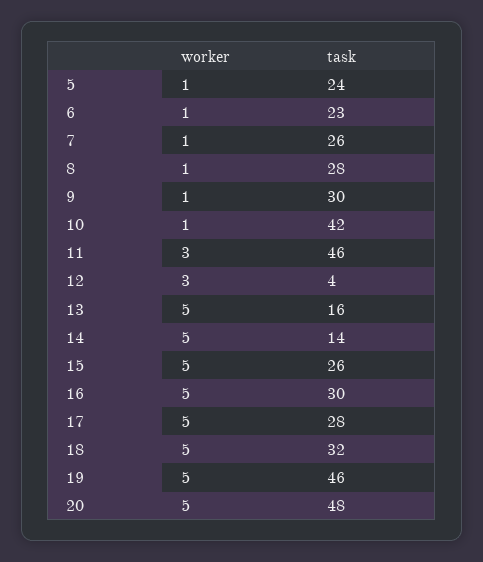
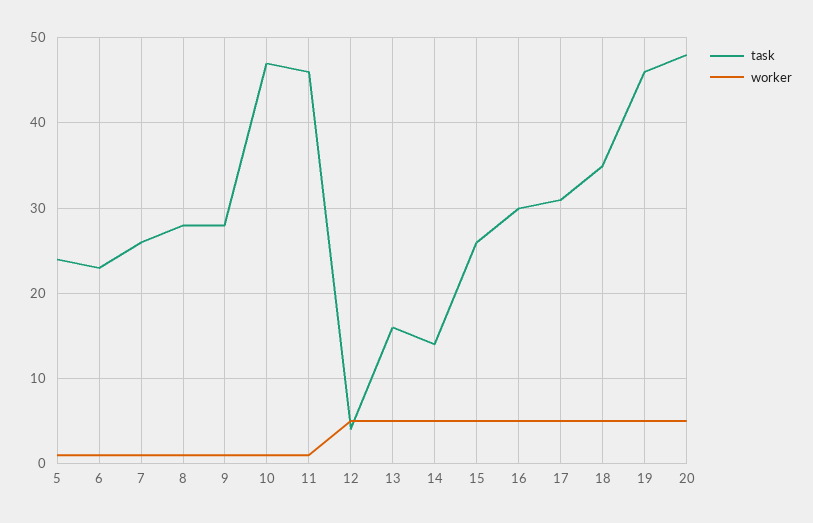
task, 9: 30 -> 28
task, 10: 42 -> 47
worker, 11: 3 -> 1
worker, 12: 3 -> 5
task, 17: 28 -> 31
task, 18: 32 -> 35

